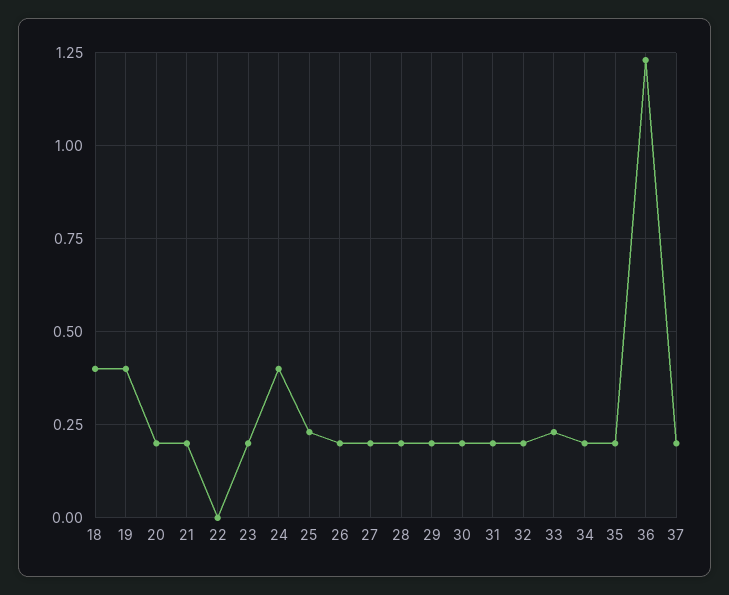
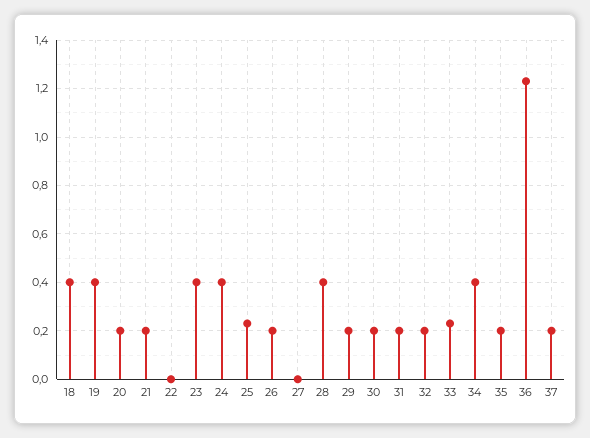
23: 0.2 -> 0.4
27: 0.2 -> 0
28: 0.2 -> 0.4
34: 0.2 -> 0.4

